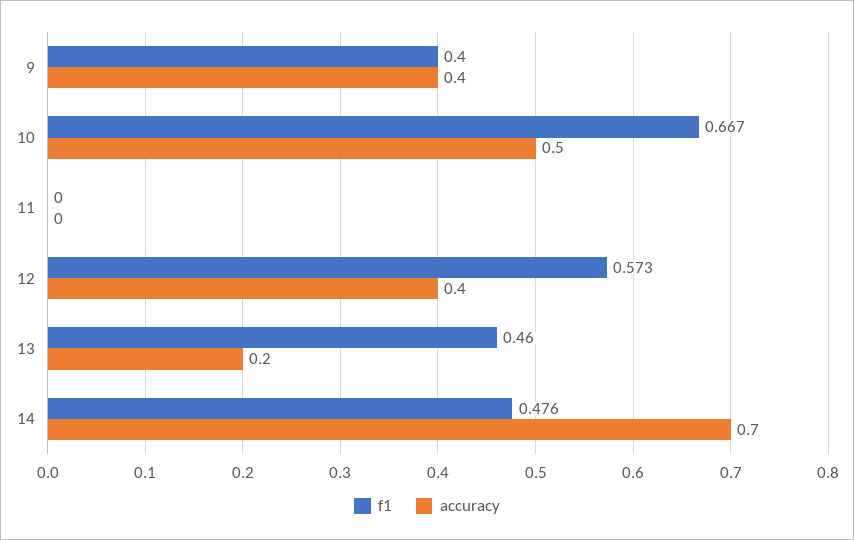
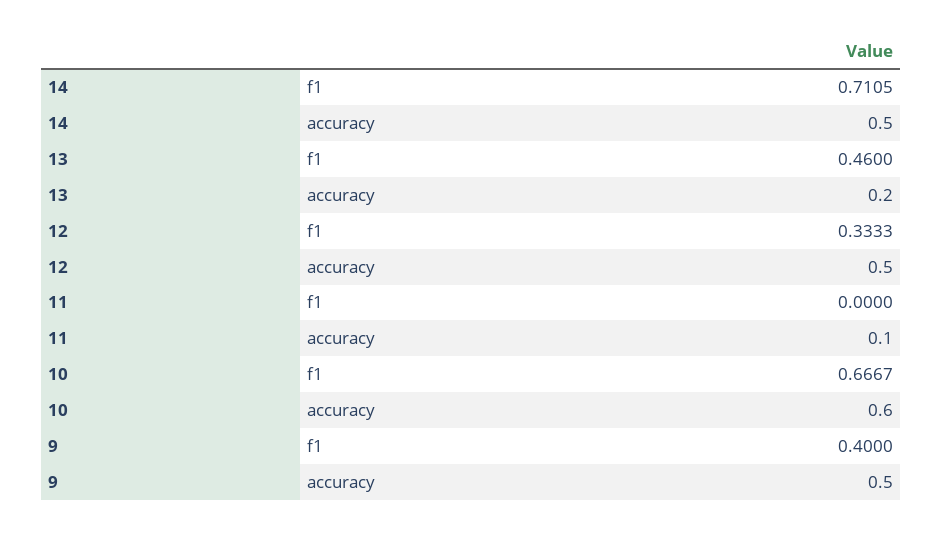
accuracy, 9: 0.4 -> 0.5
accuracy, 10: 0.5 -> 0.6
accuracy, 11: 0 -> 0.1
f1, 12: 0.573 -> 0.3333
accuracy, 12: 0.4 -> 0.5
f1, 14: 0.476 -> 0.7105
accuracy, 14: 0.7 -> 0.5

